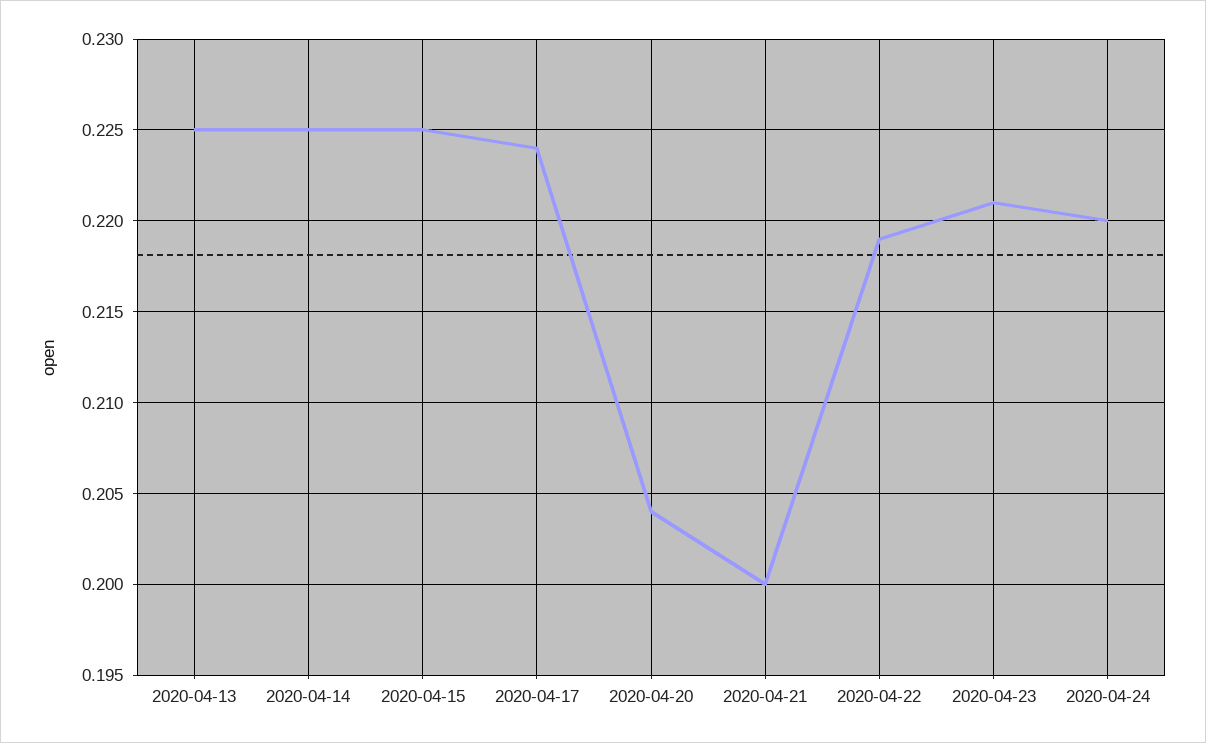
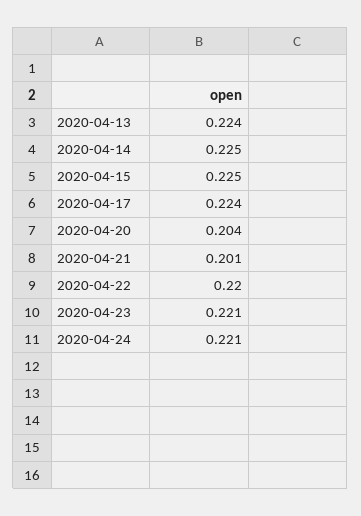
2020-04-13: 0.225 -> 0.224
2020-04-21: 0.2 -> 0.201
2020-04-22: 0.219 -> 0.22
2020-04-24: 0.22 -> 0.221

